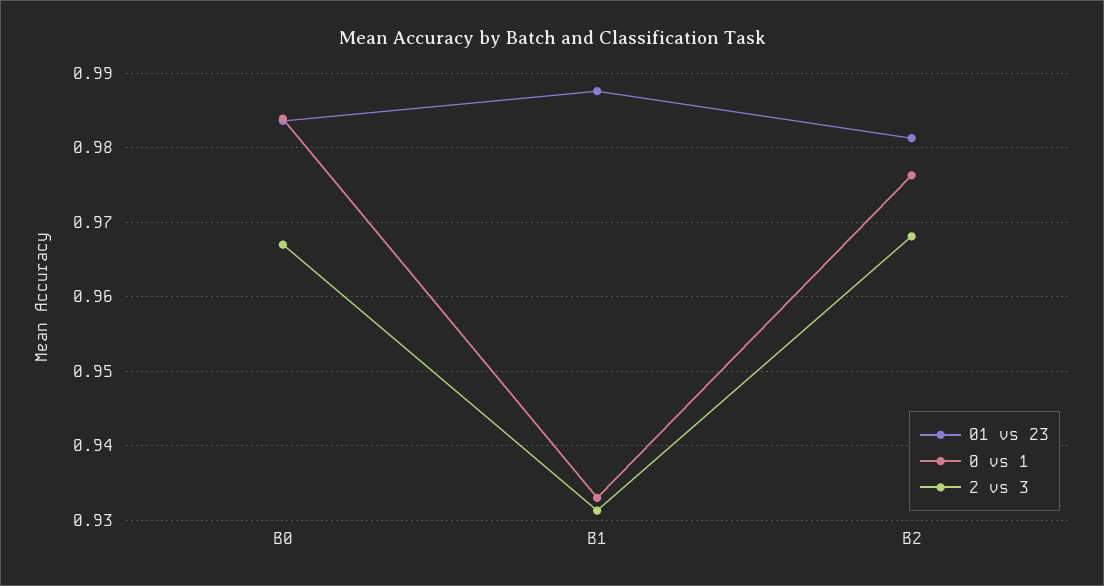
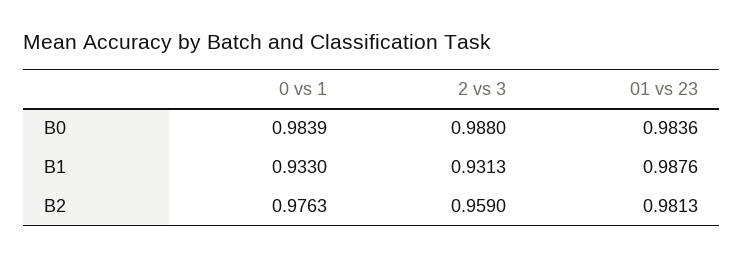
2 vs 3, B0: 0.967 -> 0.988
2 vs 3, B2: 0.968 -> 0.959

